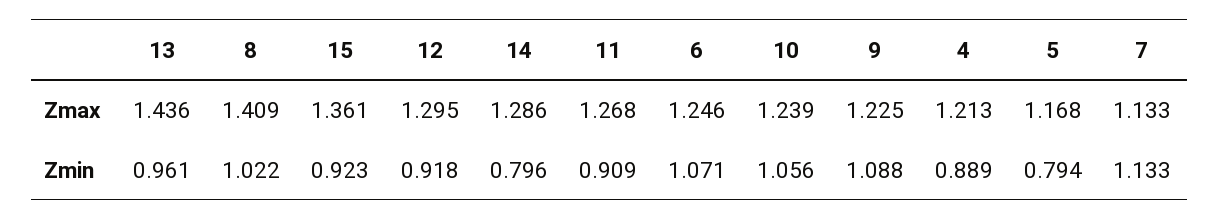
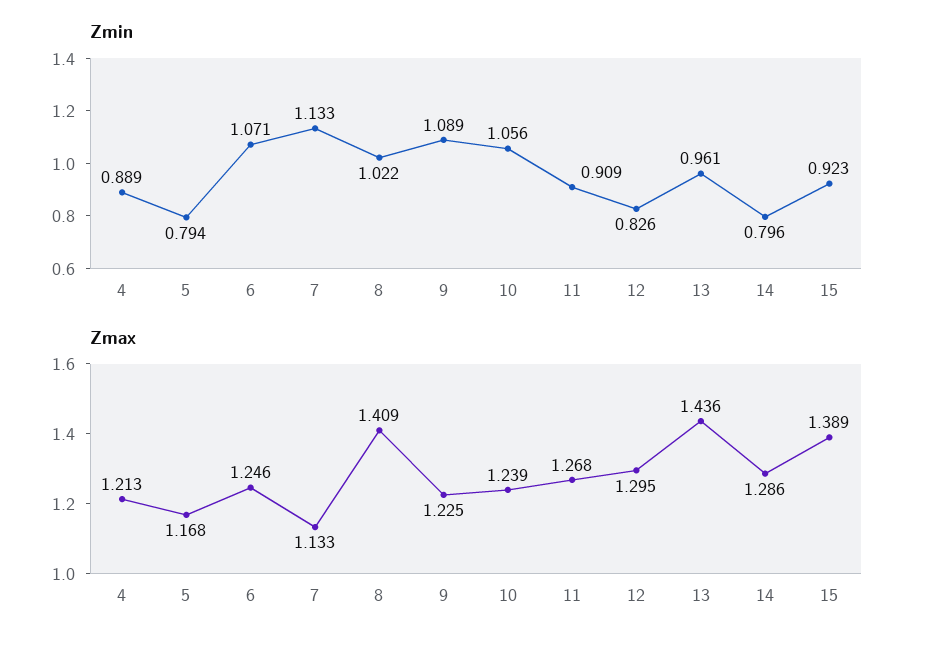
Zmax, 15: 1.361 -> 1.389
Zmin, 12: 0.918 -> 0.826
Zmin, 9: 1.088 -> 1.089

